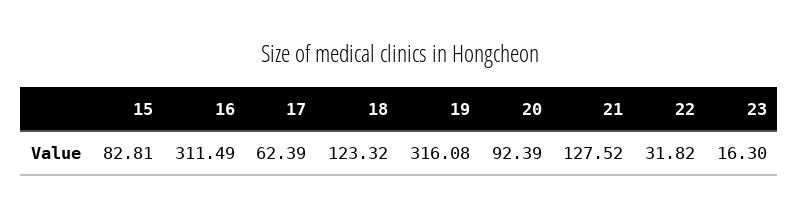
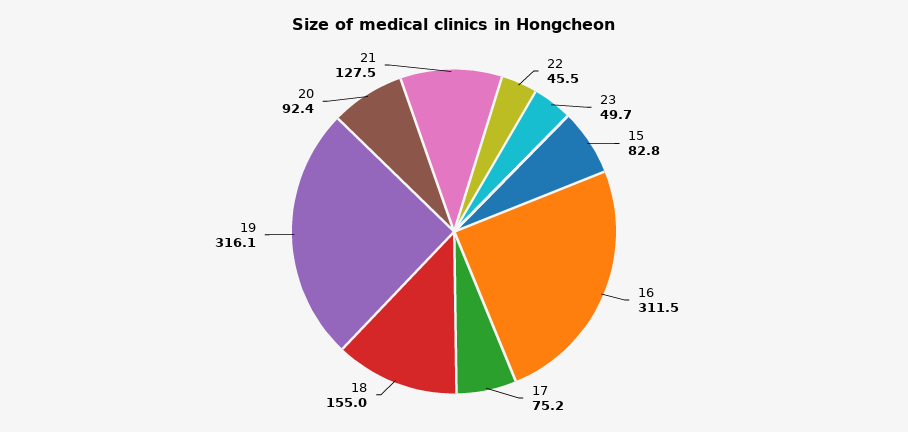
17: 62.39 -> 75.2
18: 123.32 -> 155
22: 31.82 -> 45.5
23: 16.3 -> 49.7

